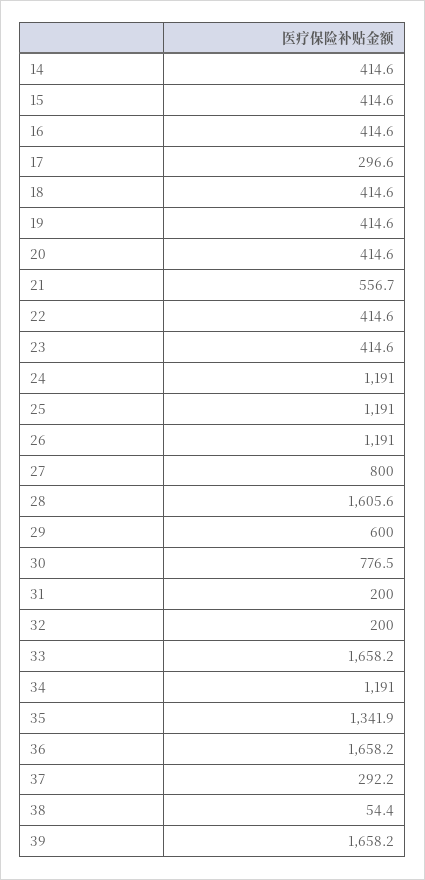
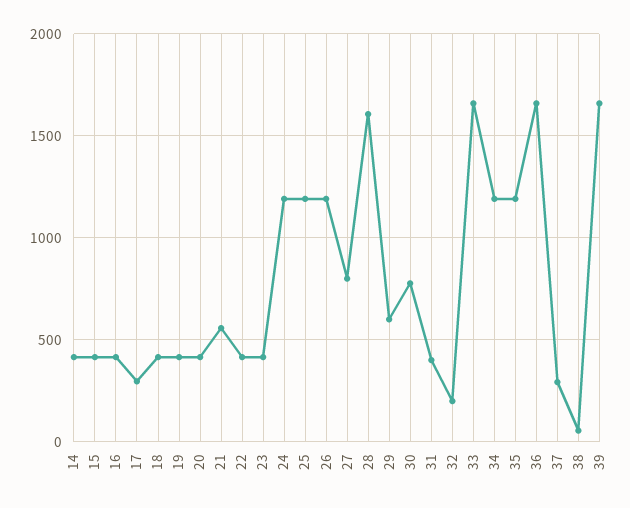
31: 200 -> 400
35: 1341.9 -> 1200

